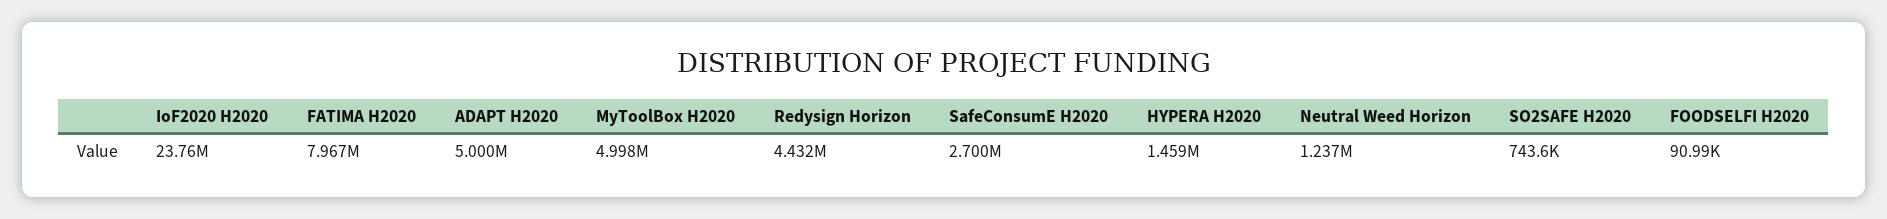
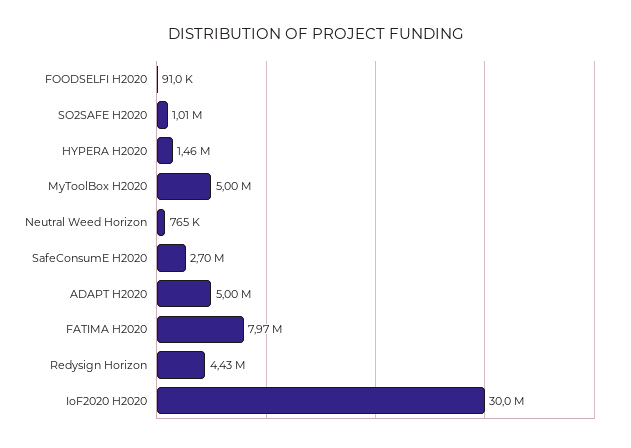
IoF2020 H2020: 23760000 -> 30000000
Neutral Weed Horizon: 1237000 -> 765000
SO2SAFE H2020: 743600 -> 1010000

